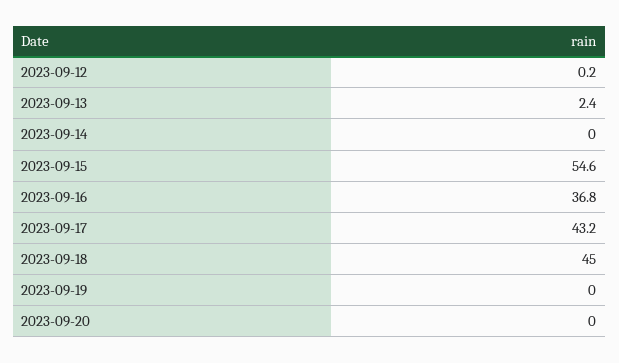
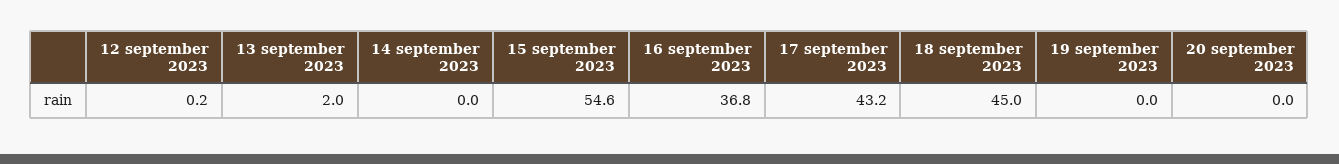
2023-09-13: 2.4 -> 2

